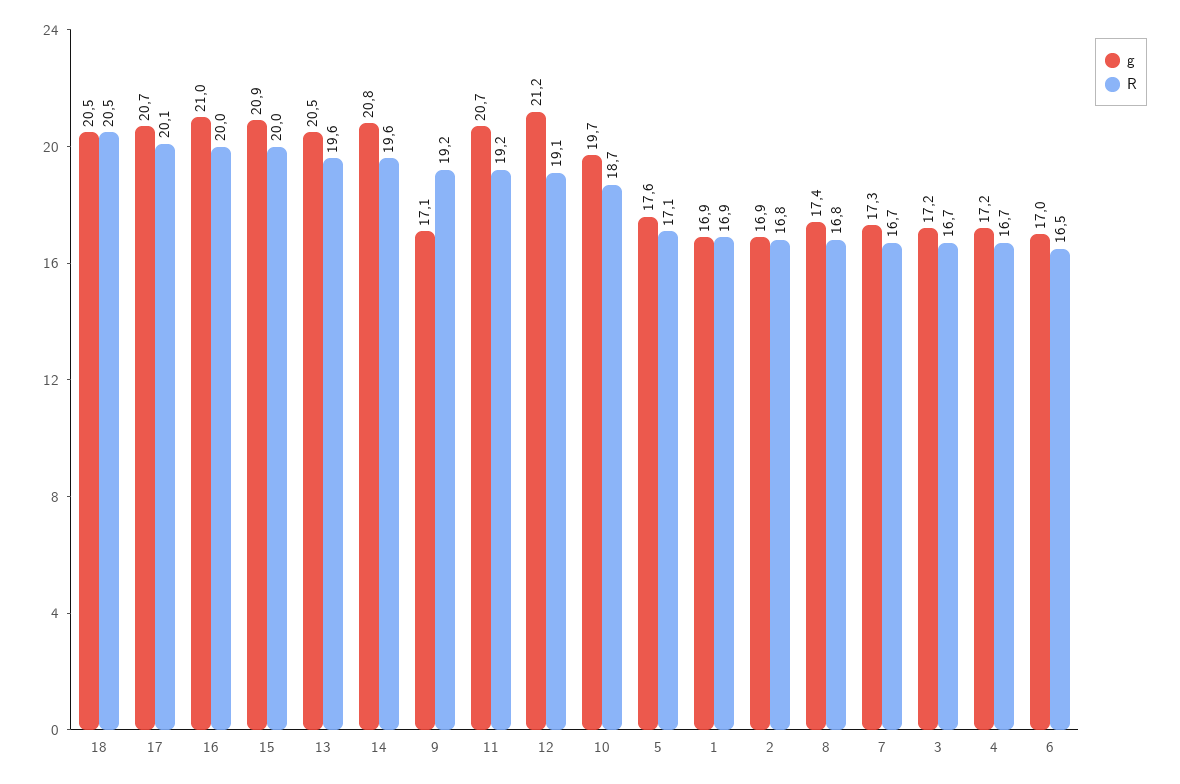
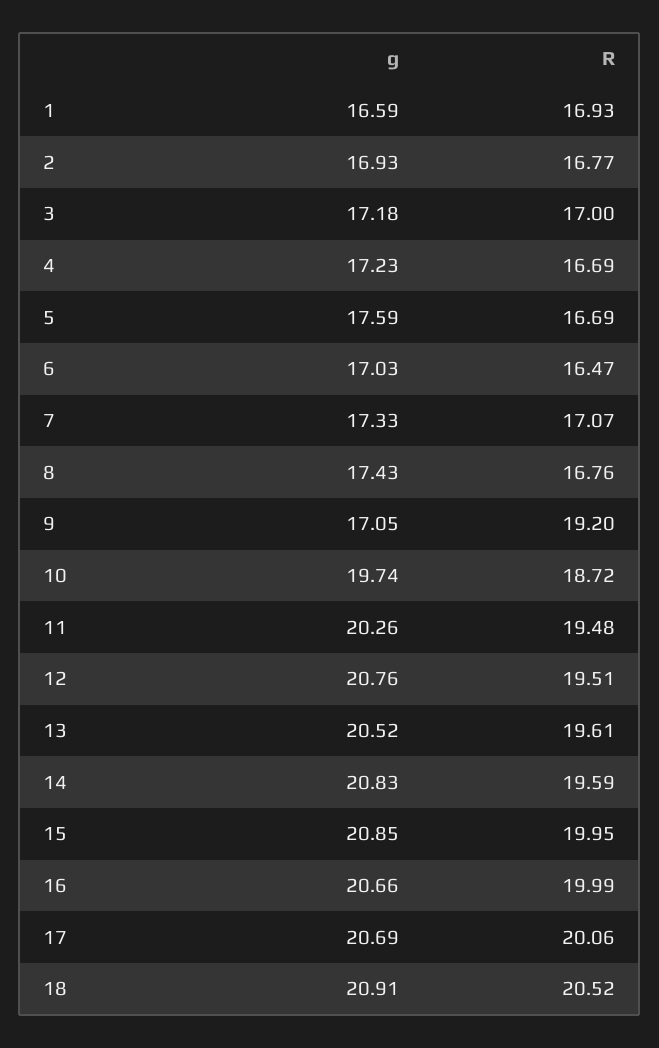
g, 18: 20.5 -> 20.91
g, 16: 21 -> 20.66
g, 11: 20.7 -> 20.26
R, 11: 19.2 -> 19.48
g, 12: 21.2 -> 20.76
R, 12: 19.1 -> 19.51
R, 5: 17.1 -> 16.69
g, 1: 16.9 -> 16.59
R, 7: 16.7 -> 17.07
R, 3: 16.7 -> 17

